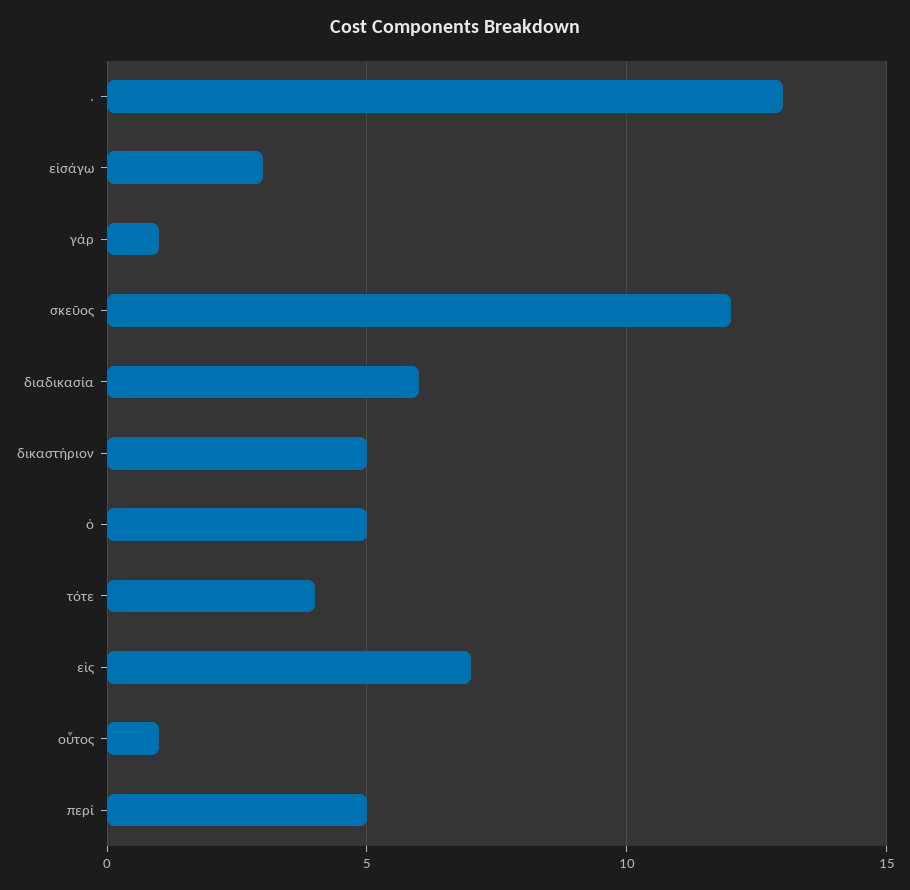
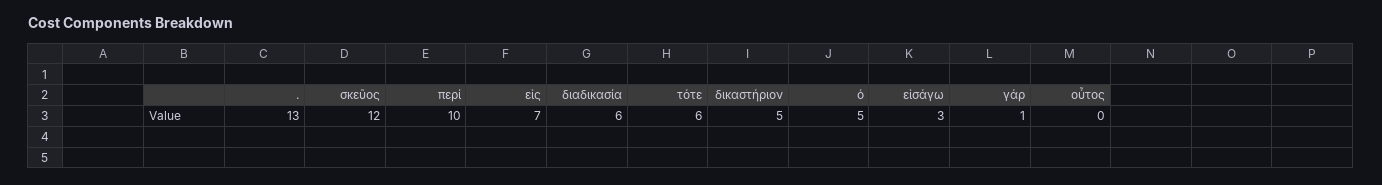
τότε: 4 -> 6
οὗτος: 1 -> 0
περί: 5 -> 10

